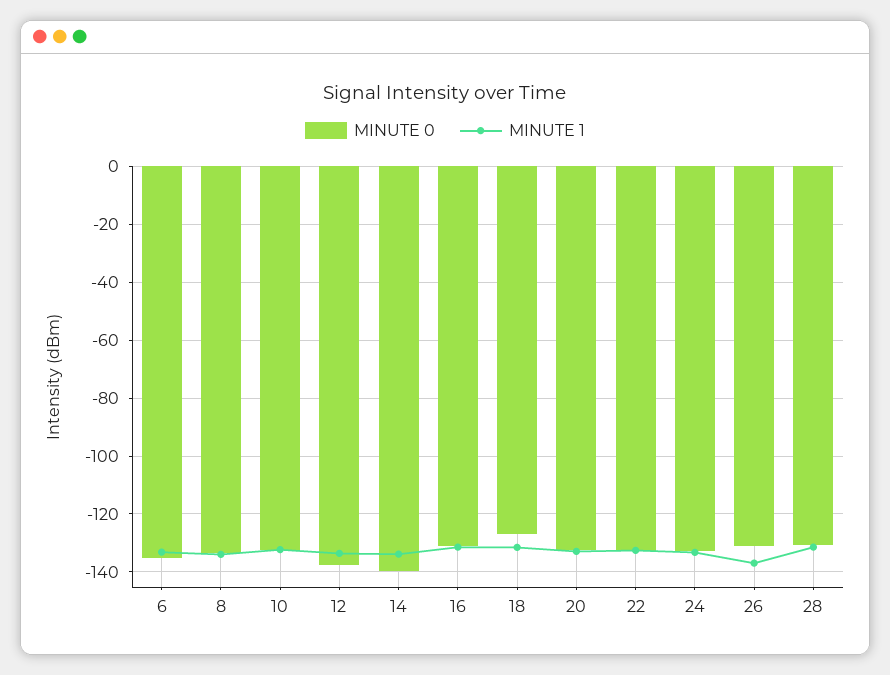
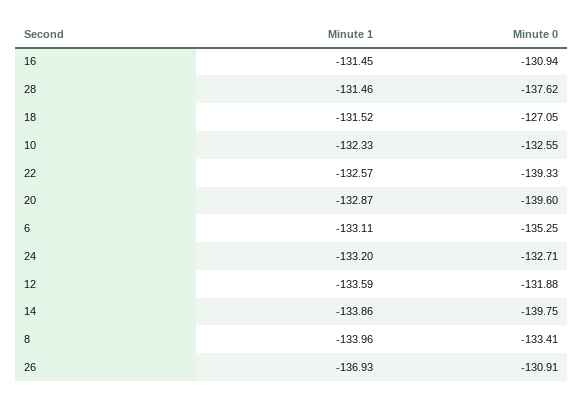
MINUTE 0, 12: -137.5 -> -131.88
MINUTE 0, 20: -132.5 -> -139.6
MINUTE 0, 22: -132.5 -> -139.33
MINUTE 0, 28: -130 -> -137.62

